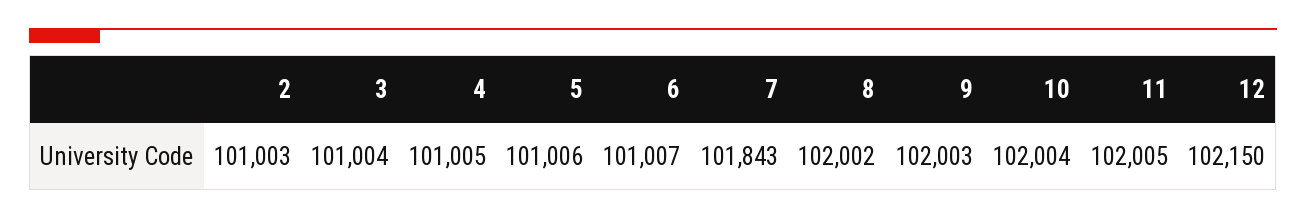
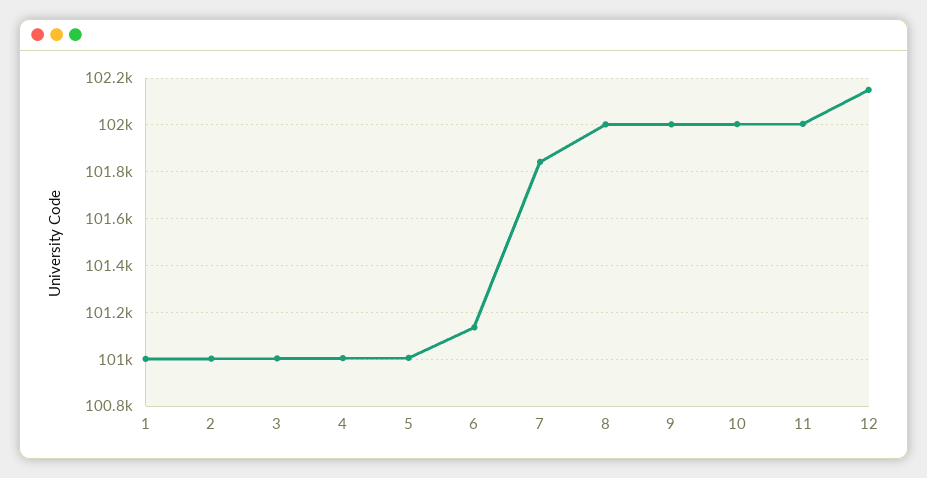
6: 101007 -> 101150
1: none -> 101000

